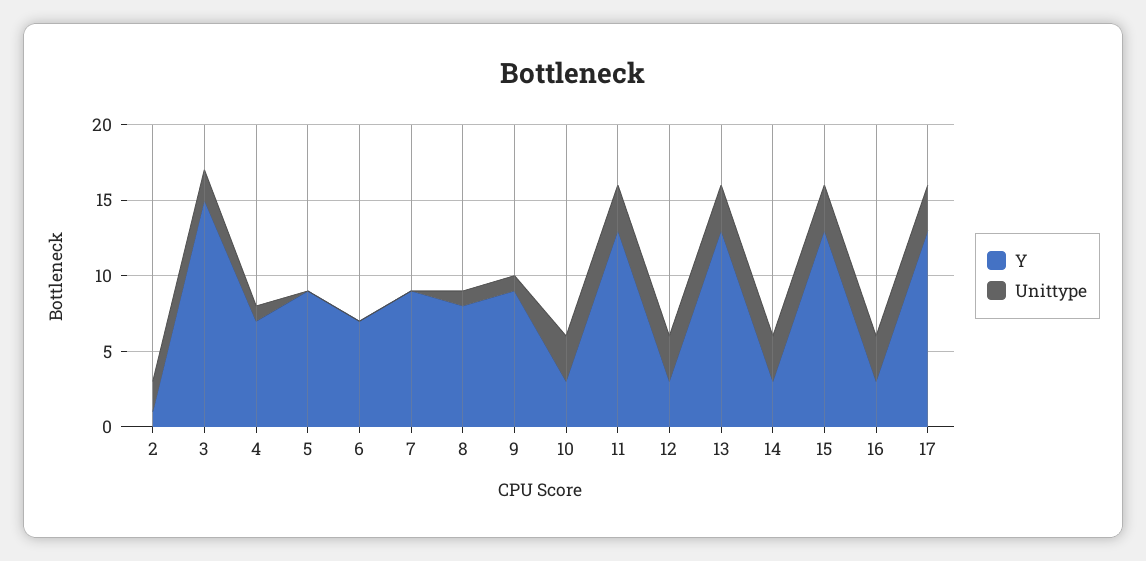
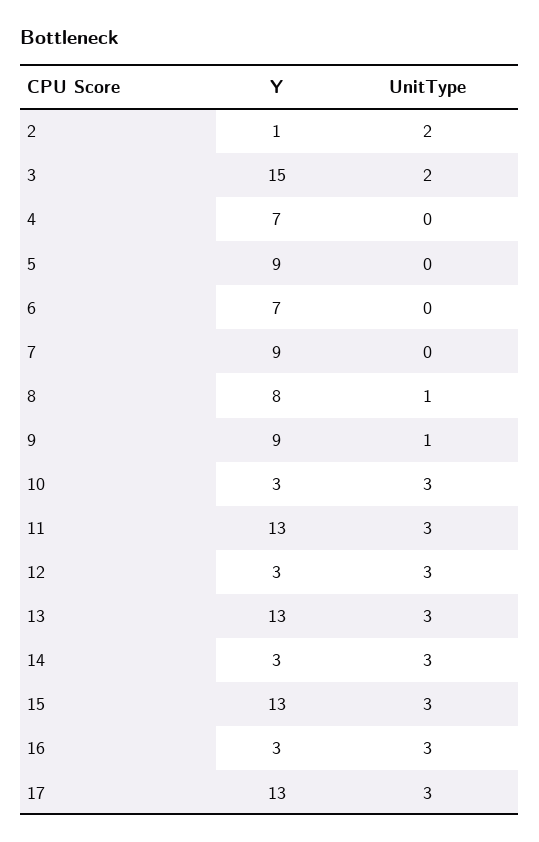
Unittype, 4: 1 -> 0

